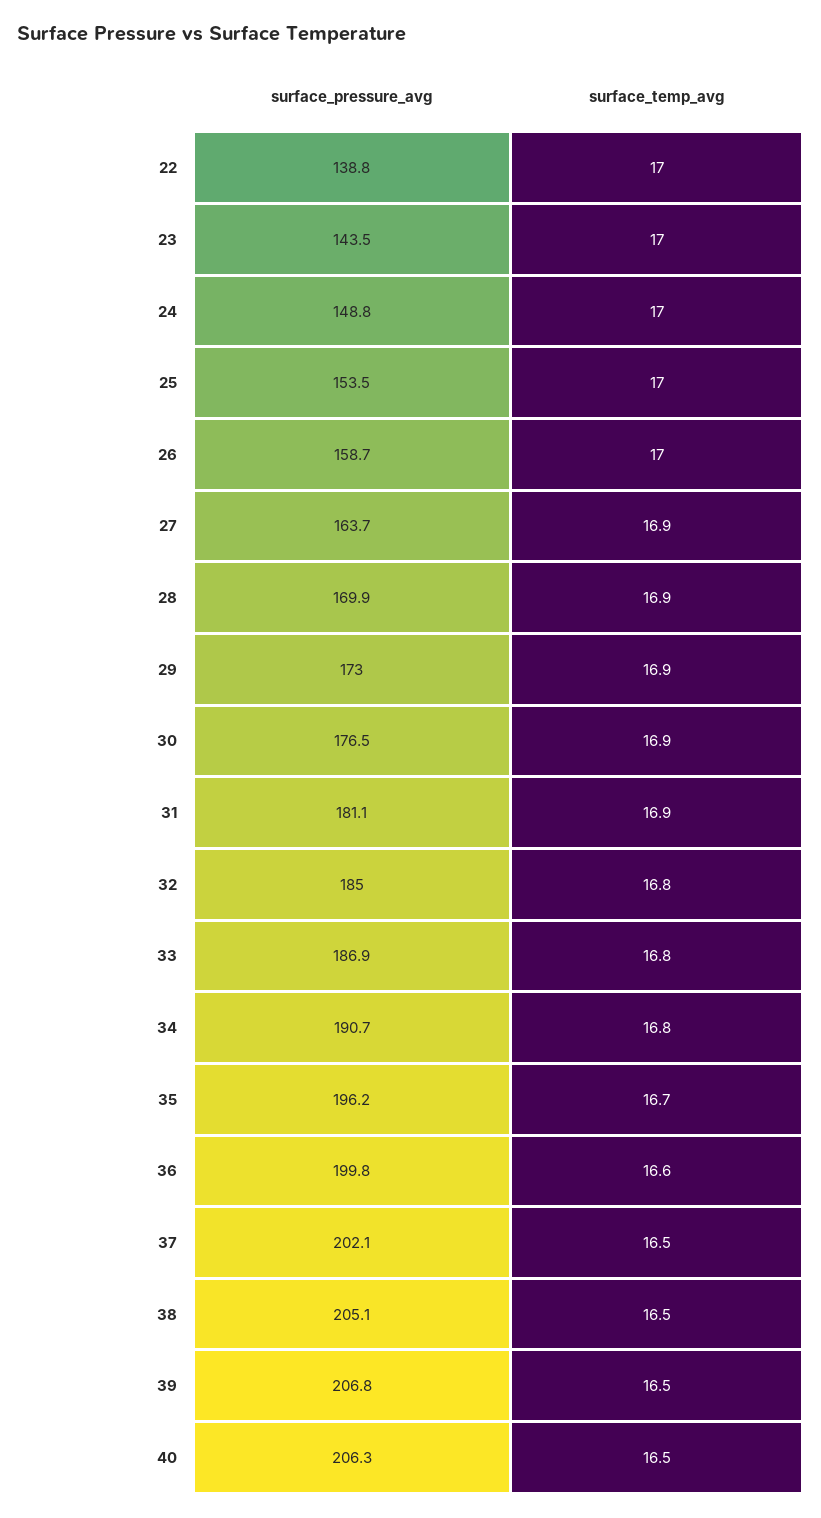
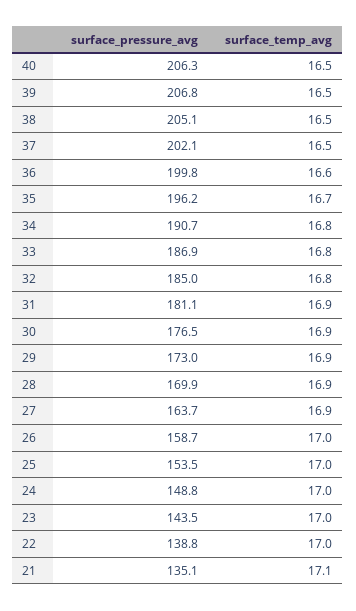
surface_pressure_avg, 21: none -> 135.1
surface_temp_avg, 21: none -> 17.1

